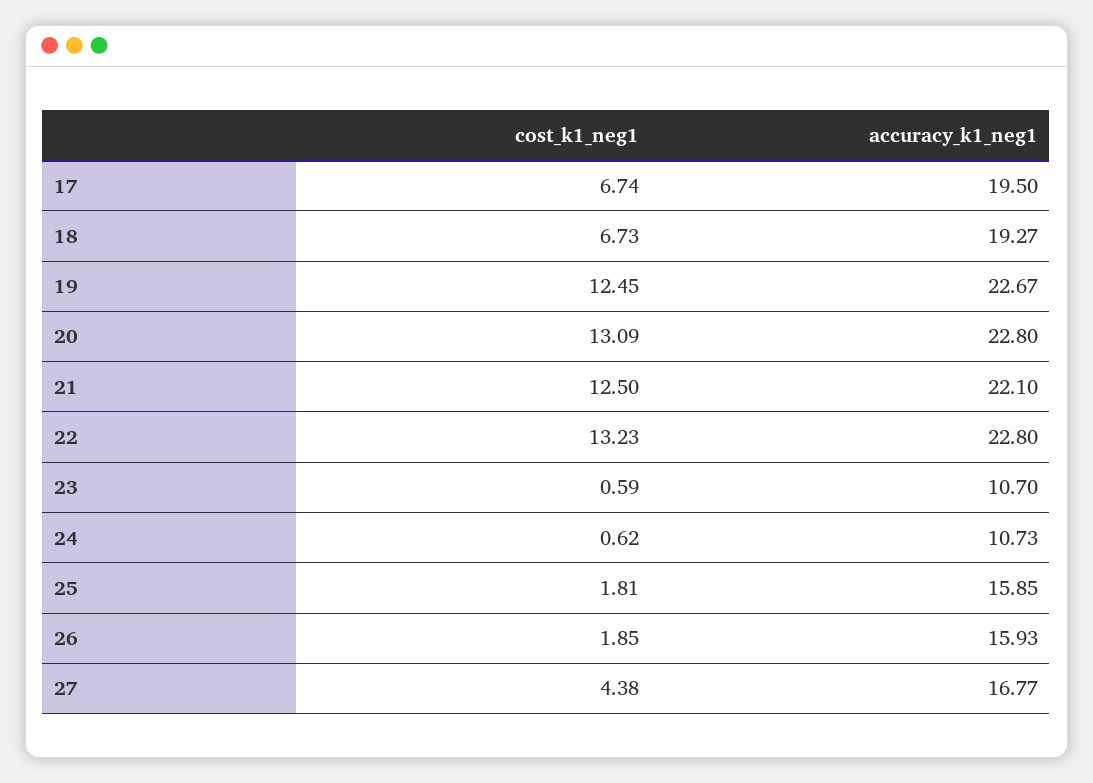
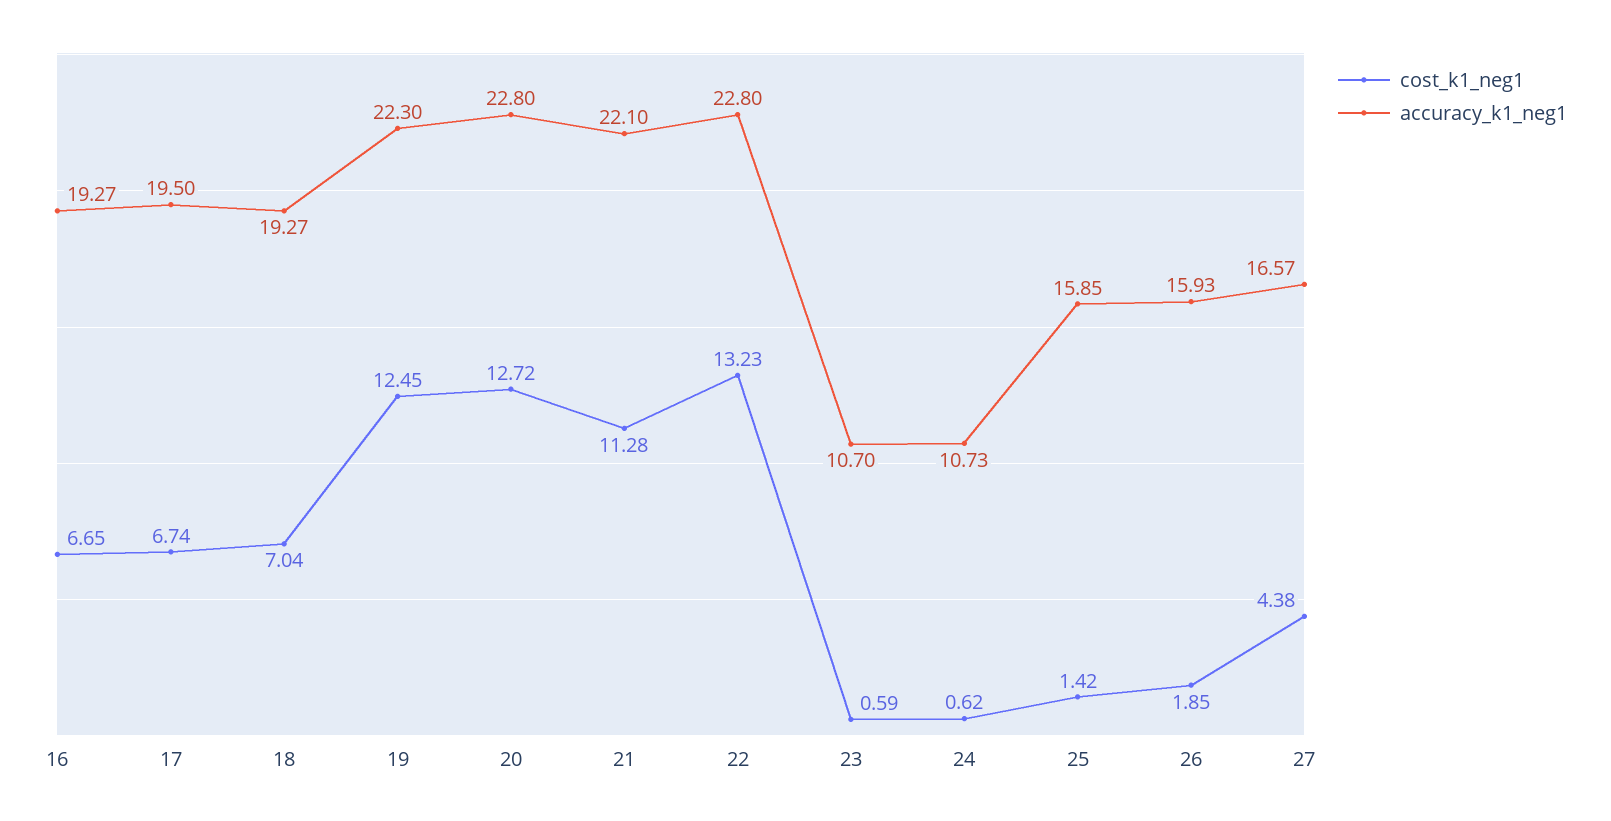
cost_k1_neg1, 18: 6.73 -> 7.04
accuracy_k1_neg1, 19: 22.67 -> 22.3
cost_k1_neg1, 20: 13.09 -> 12.72
cost_k1_neg1, 21: 12.5 -> 11.28
cost_k1_neg1, 25: 1.81 -> 1.42
accuracy_k1_neg1, 27: 16.77 -> 16.57
cost_k1_neg1, 16: none -> 6.65
accuracy_k1_neg1, 16: none -> 19.27

